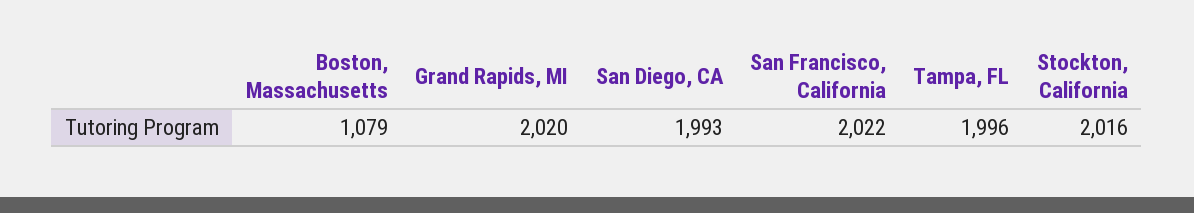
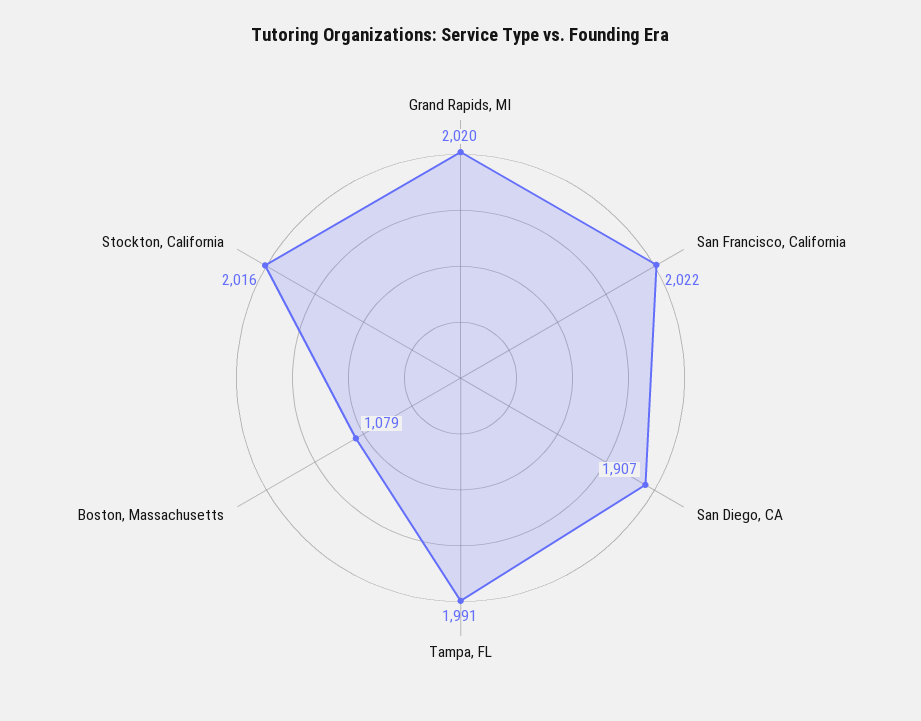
San Diego, CA: 1993 -> 1907
Tampa, FL: 1996 -> 1991

